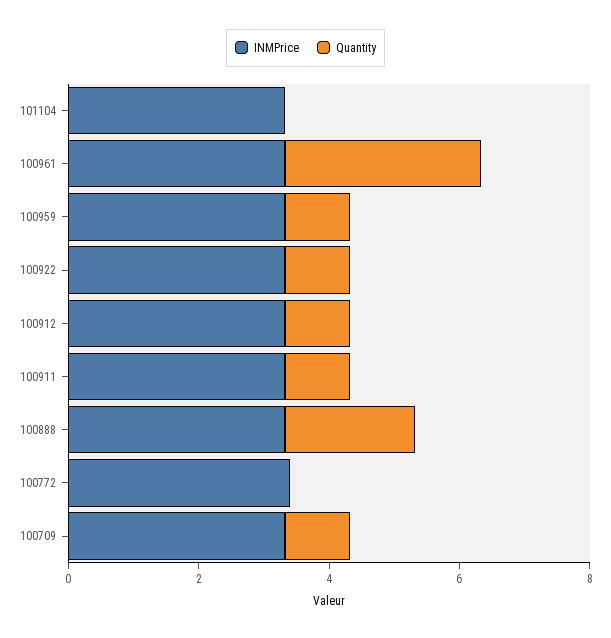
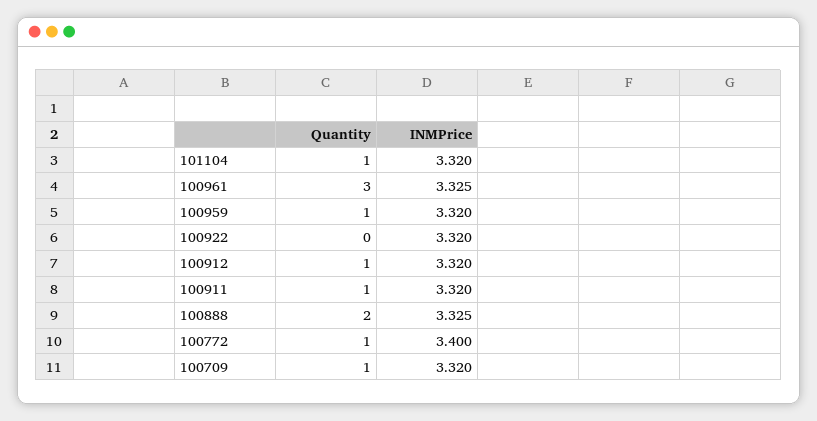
Quantity, 101104: 0 -> 1
Quantity, 100922: 1 -> 0
Quantity, 100772: 0 -> 1

